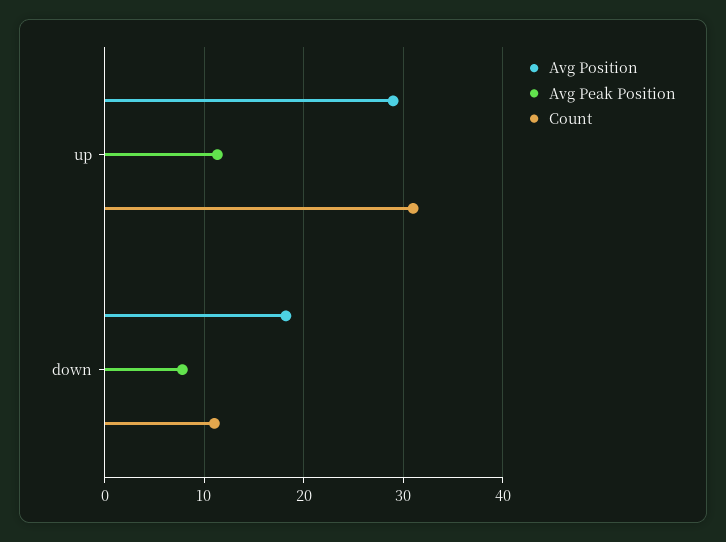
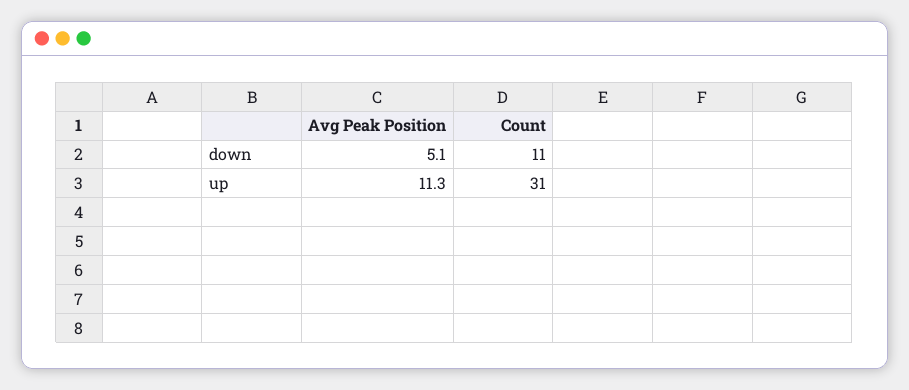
Avg Position, up: 29 -> none
Avg Position, down: 18 -> none
Avg Peak Position, down: 8 -> 5.1

